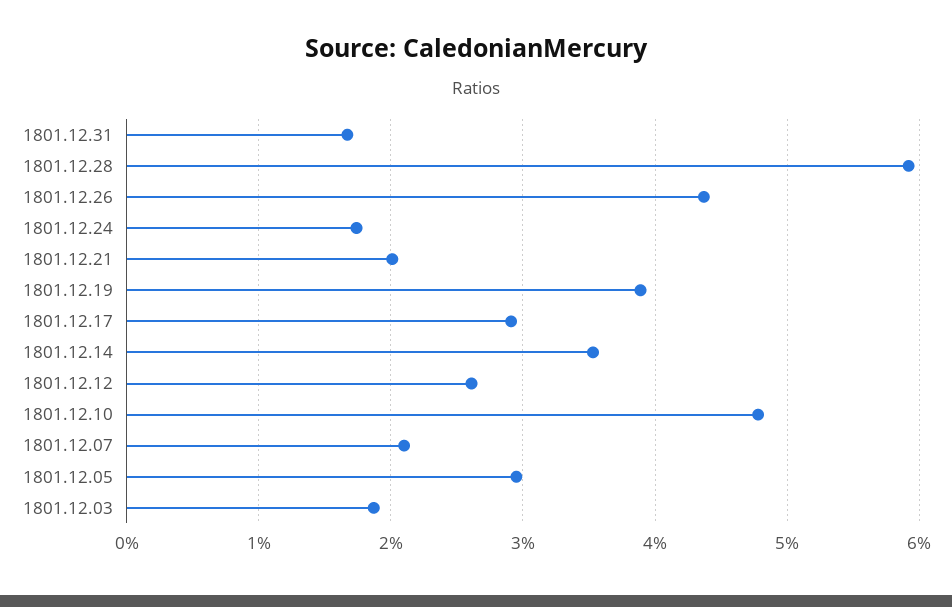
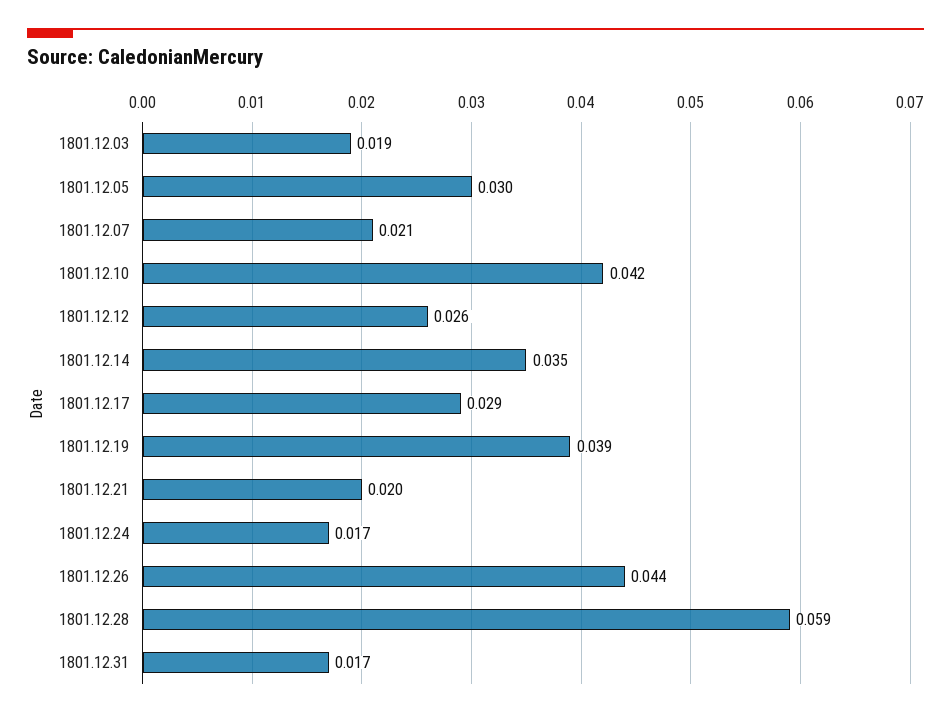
1801.12.10: 0.048 -> 0.042

